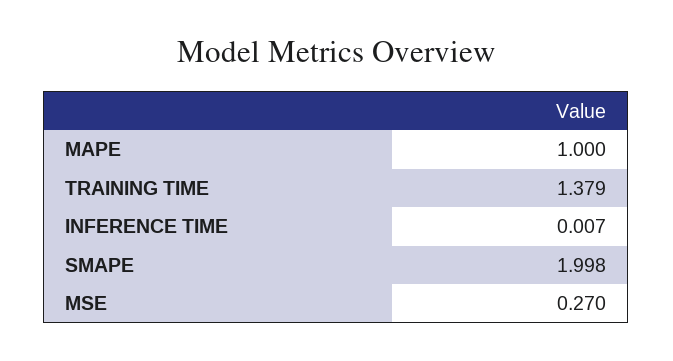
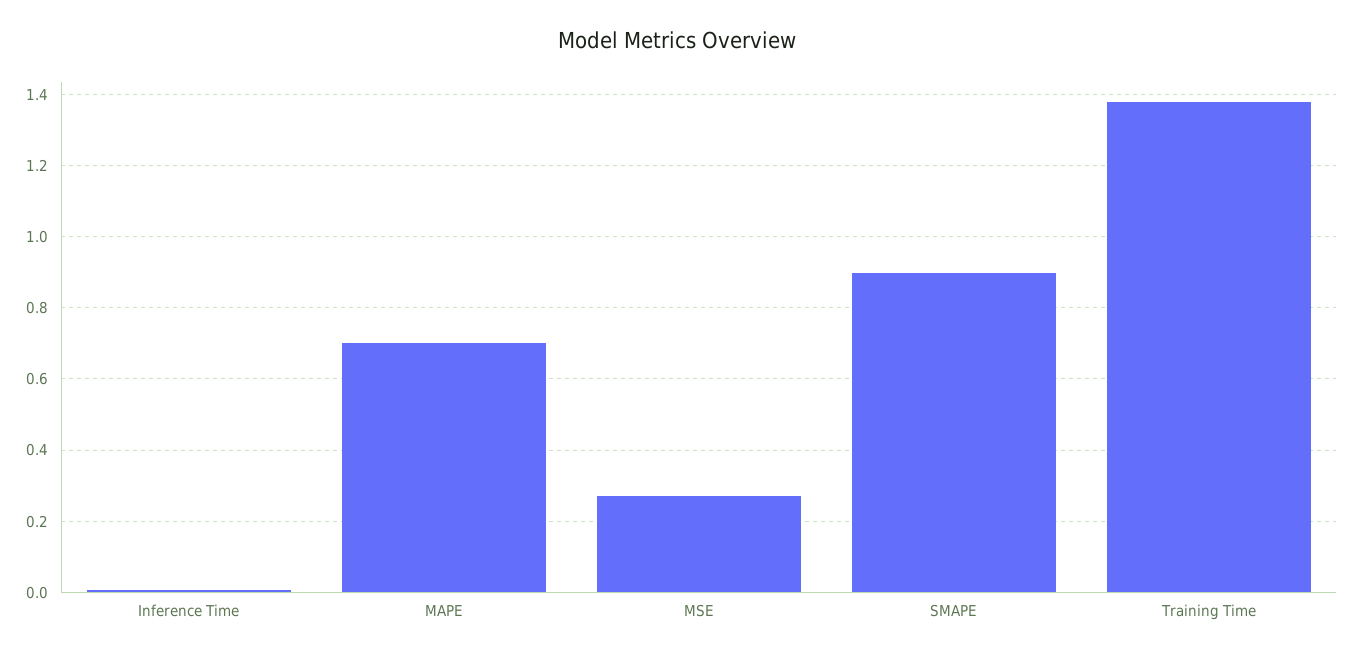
MAPE: 1 -> 0.7
SMAPE: 1.998 -> 0.9

